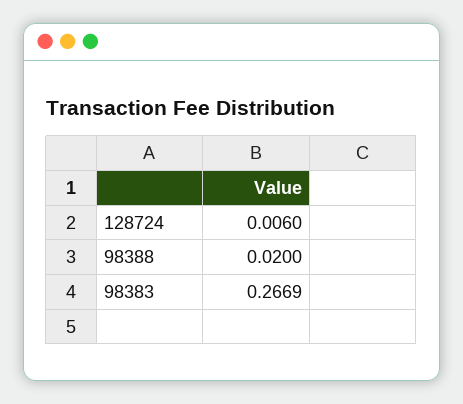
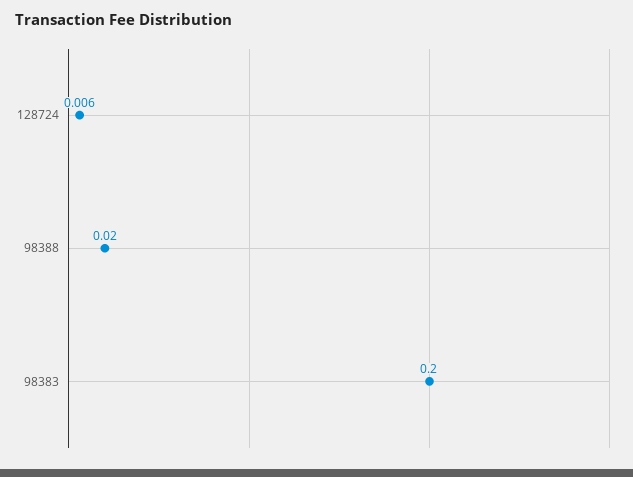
98383: 0.2669 -> 0.2

